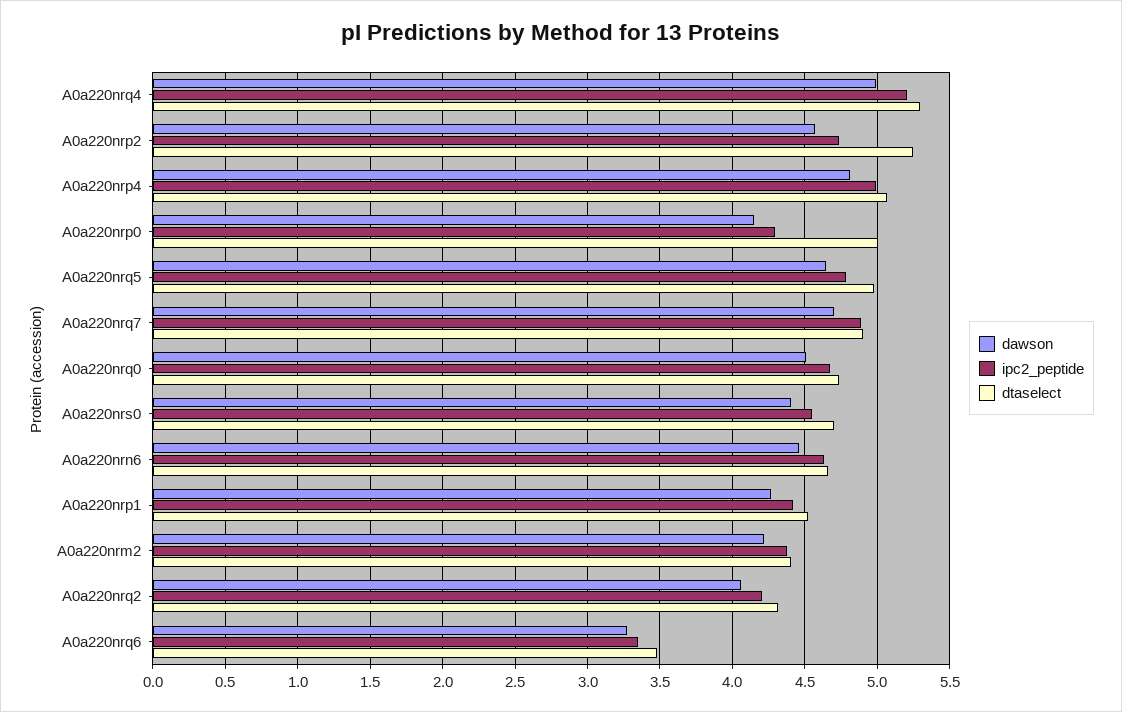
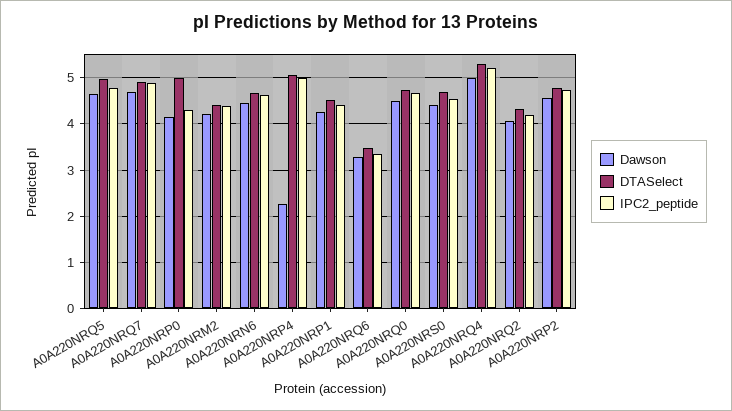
dtaselect, A0a220nrp2: 5.25 -> 4.8
dawson, A0a220nrp4: 4.8 -> 2.2

